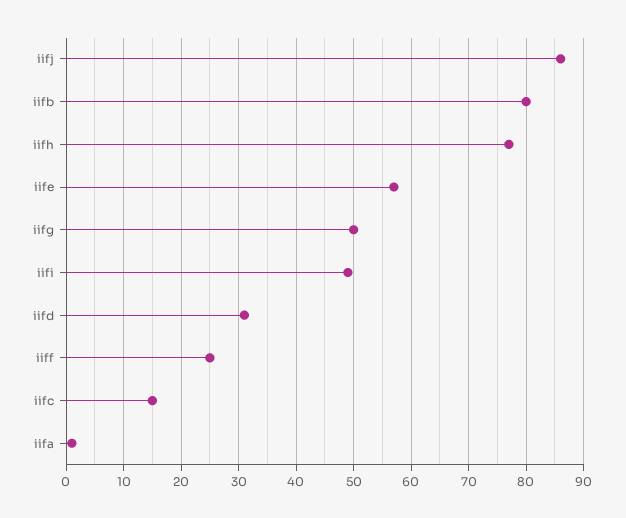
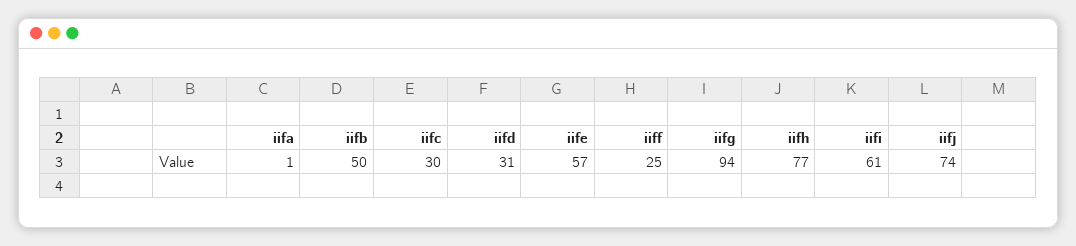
iifj: 85 -> 74
iifb: 80 -> 50
iifg: 50 -> 94
iifi: 50 -> 61
iifc: 15 -> 30

